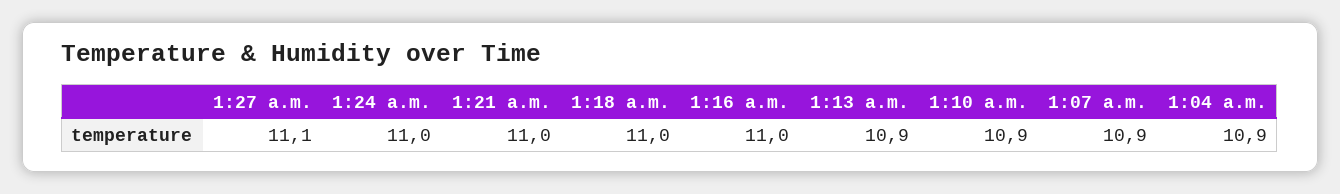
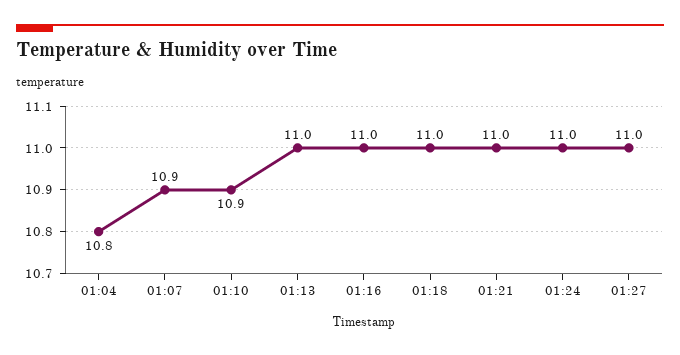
1:27 a.m.: 11.1 -> 11
1:13 a.m.: 10.9 -> 11
1:04 a.m.: 10.9 -> 10.8

